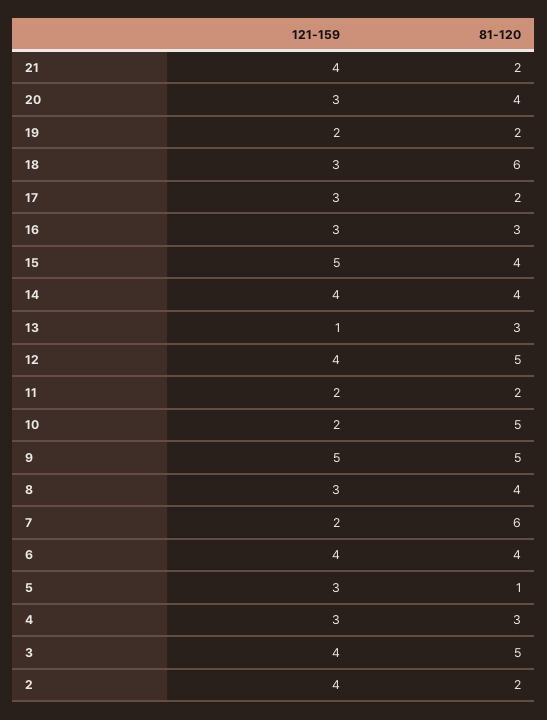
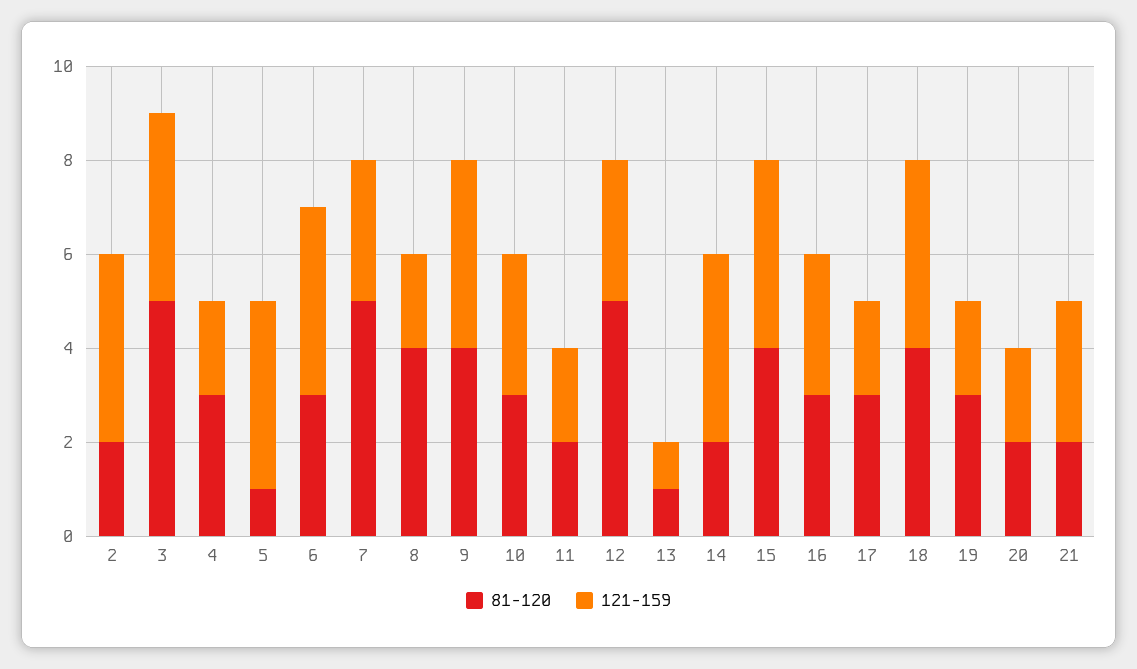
121-159, 21: 4 -> 3
121-159, 20: 3 -> 2
81-120, 20: 4 -> 2
81-120, 19: 2 -> 3
121-159, 18: 3 -> 4
81-120, 18: 6 -> 4
121-159, 17: 3 -> 2
81-120, 17: 2 -> 3
121-159, 15: 5 -> 4
81-120, 14: 4 -> 2
81-120, 13: 3 -> 1
121-159, 12: 4 -> 3
121-159, 10: 2 -> 3
81-120, 10: 5 -> 3
121-159, 9: 5 -> 4
81-120, 9: 5 -> 4
121-159, 8: 3 -> 2
121-159, 7: 2 -> 3
81-120, 7: 6 -> 5
81-120, 6: 4 -> 3
121-159, 5: 3 -> 4
121-159, 4: 3 -> 2

